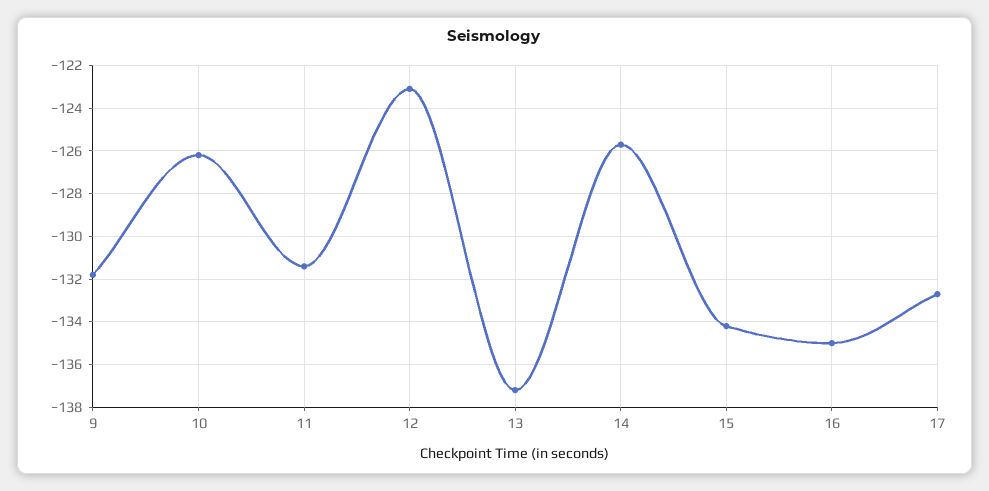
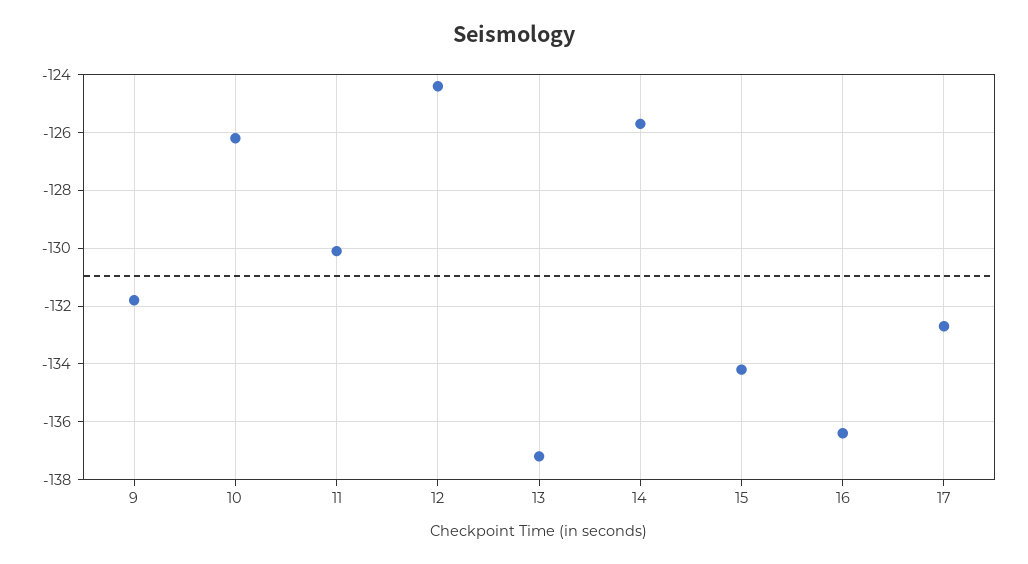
11: -131.5 -> -130
12: -123 -> -124.5
16: -135 -> -136.5

